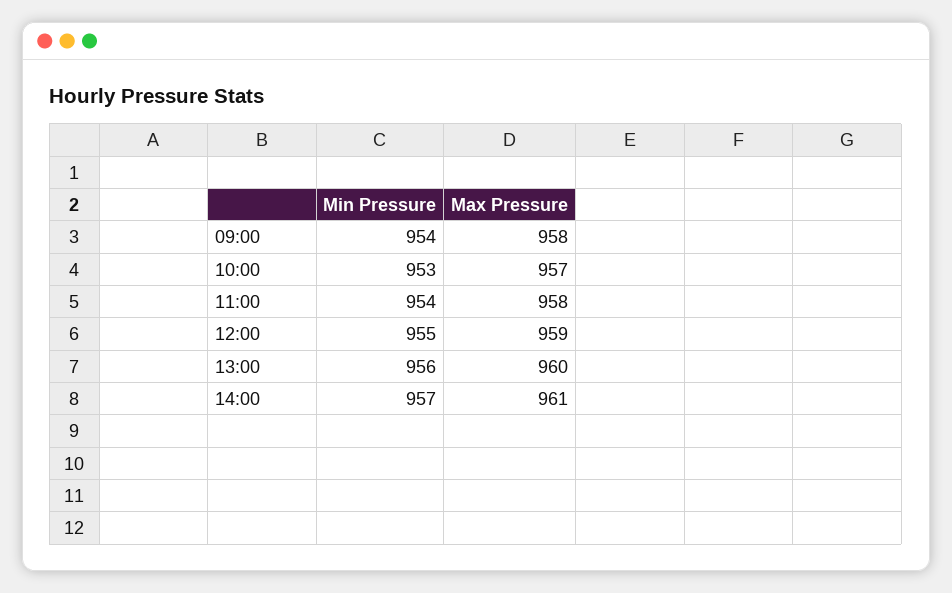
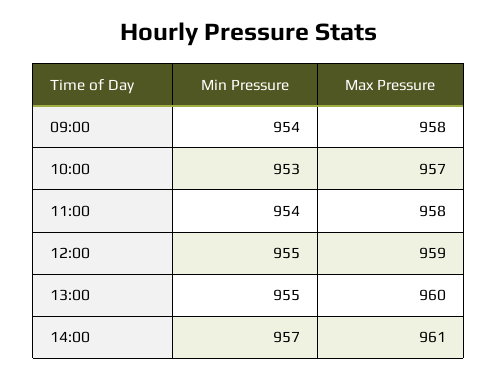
Min Pressure, 13:00: 956 -> 955

